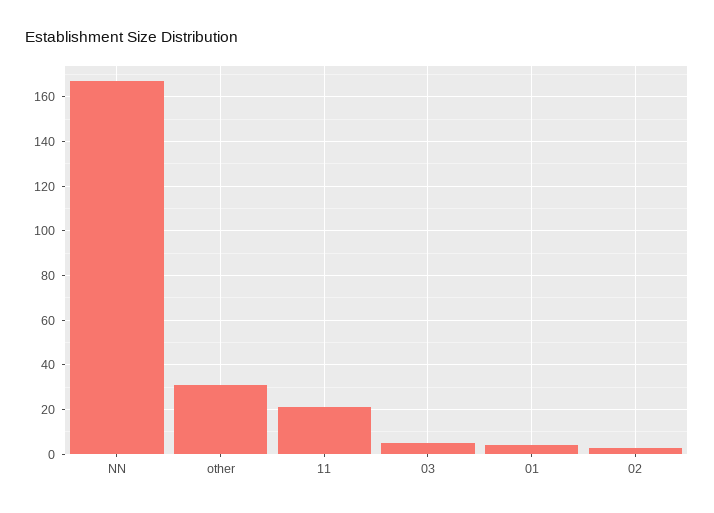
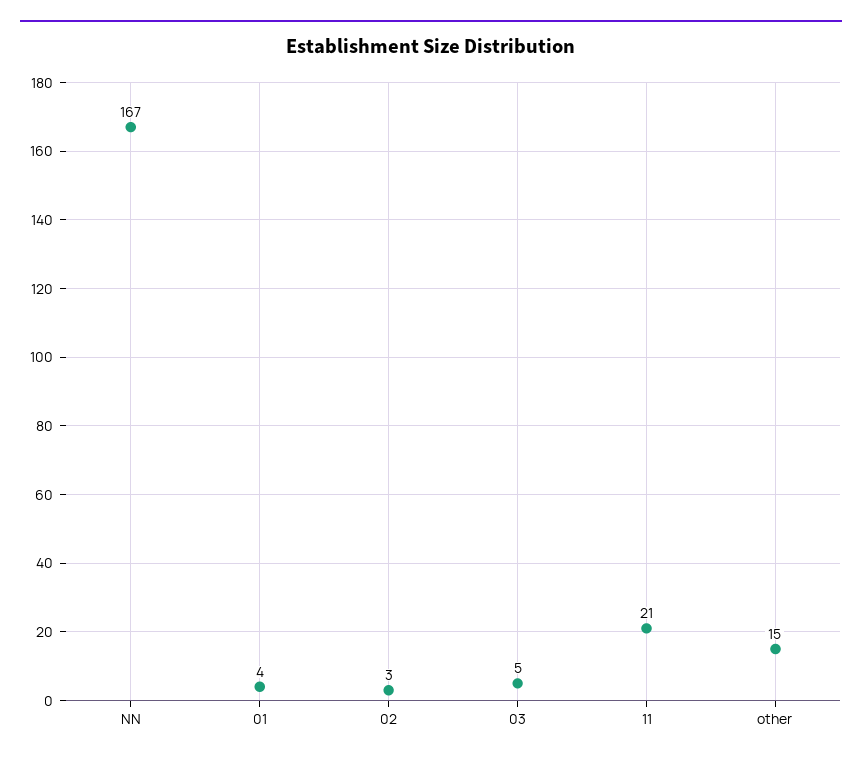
other: 30 -> 15

